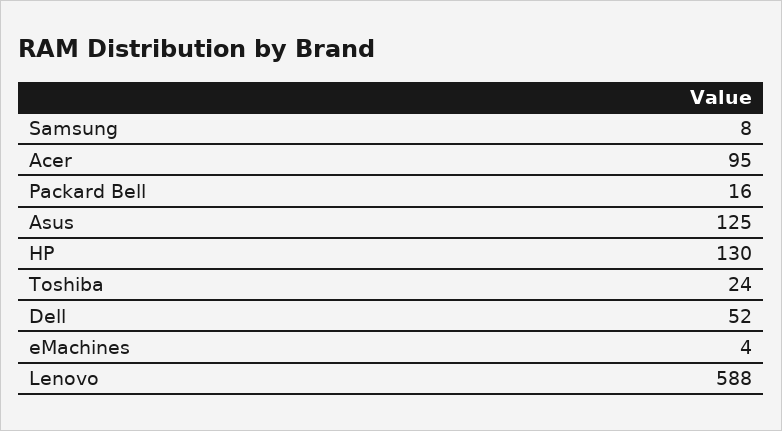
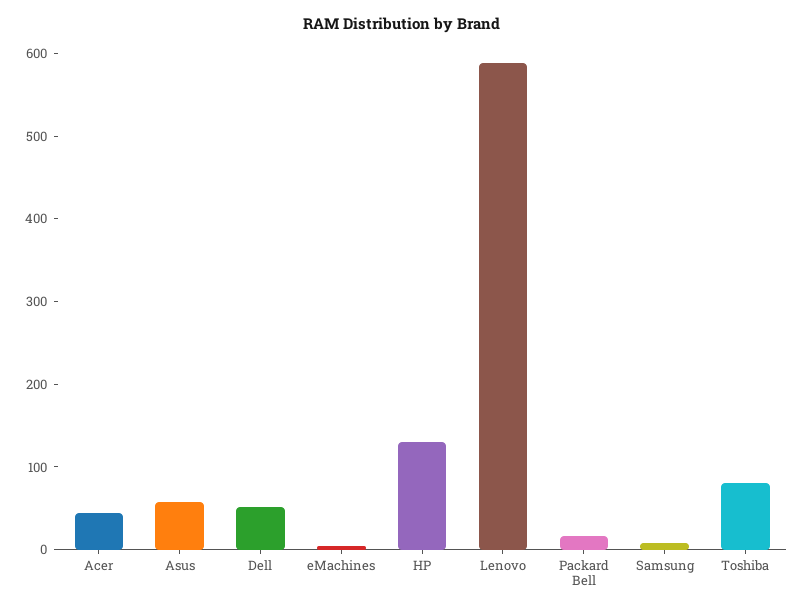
Acer: 95 -> 40
Asus: 125 -> 60
Toshiba: 24 -> 80

